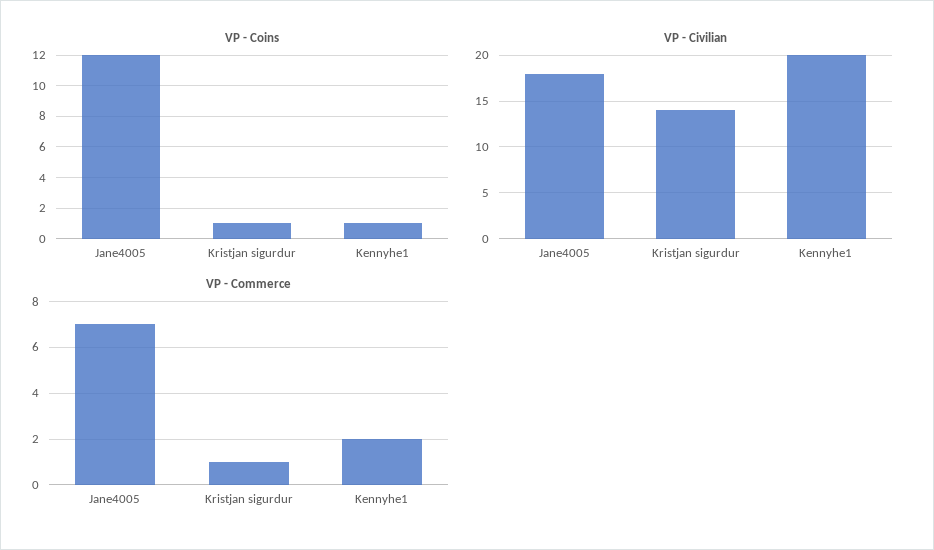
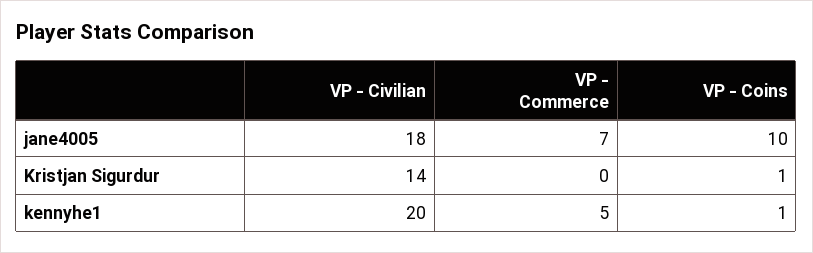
VP - Coins, Jane4005: 12 -> 10
VP - Commerce, Kristjan sigurdur: 1 -> 0
VP - Commerce, Kennyhe1: 2 -> 5

